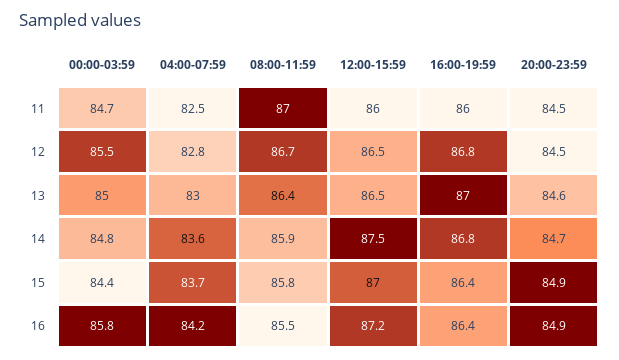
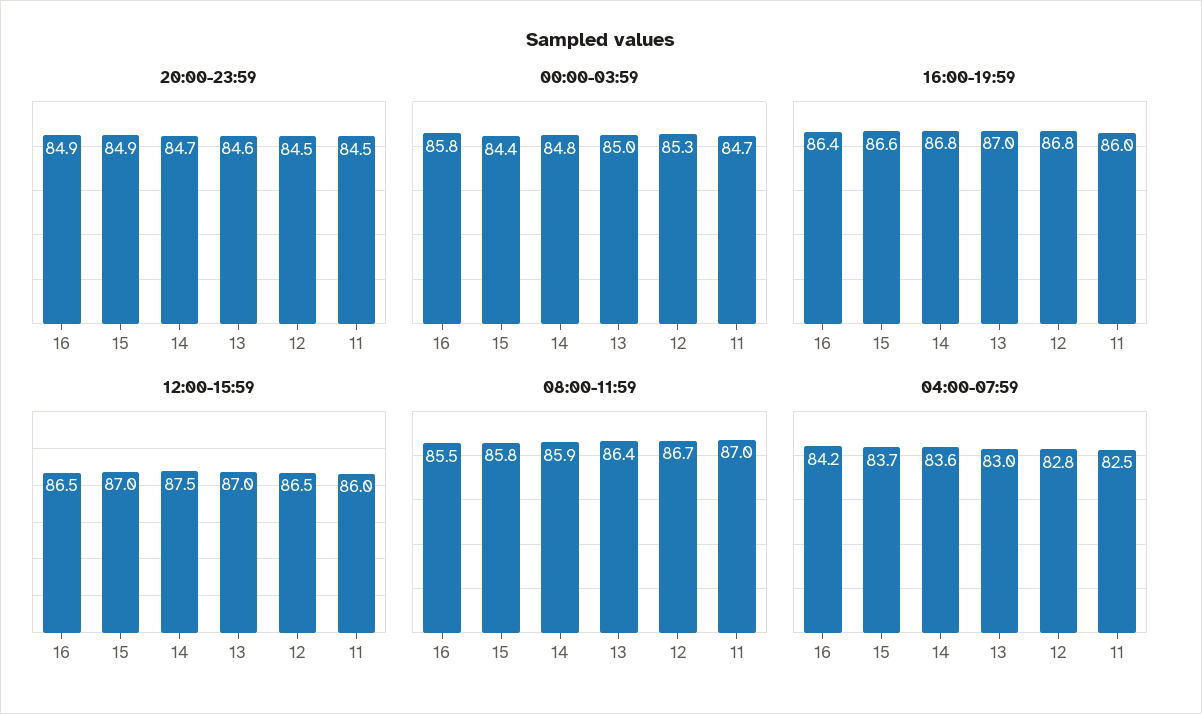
00:00-03:59, 12: 85.5 -> 85.3
12:00-15:59, 13: 86.5 -> 87
16:00-19:59, 15: 86.4 -> 86.6
12:00-15:59, 16: 87.2 -> 86.5

